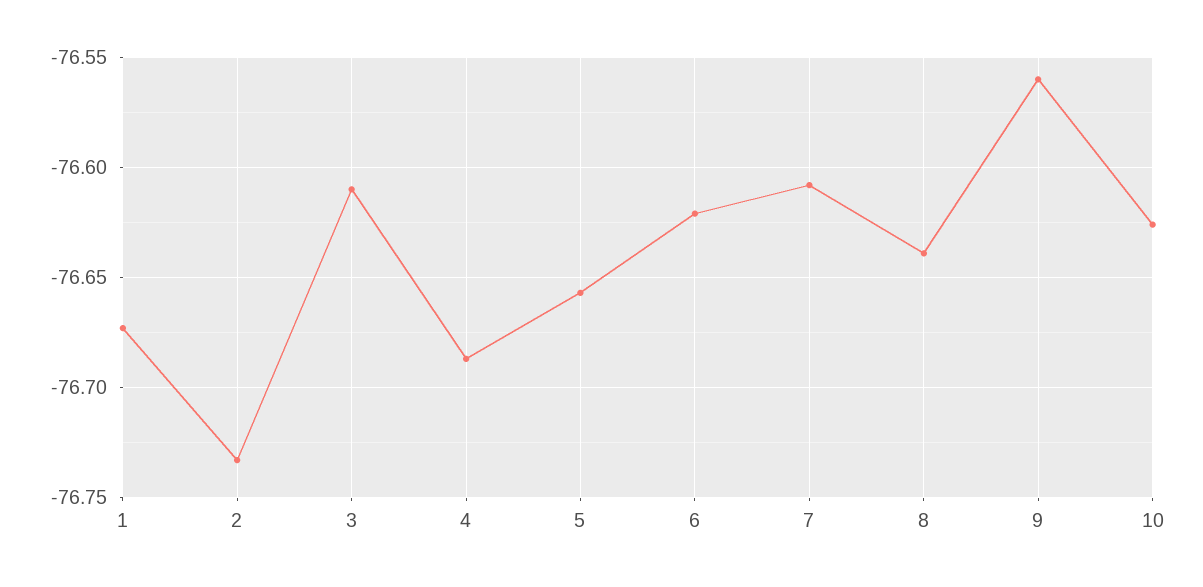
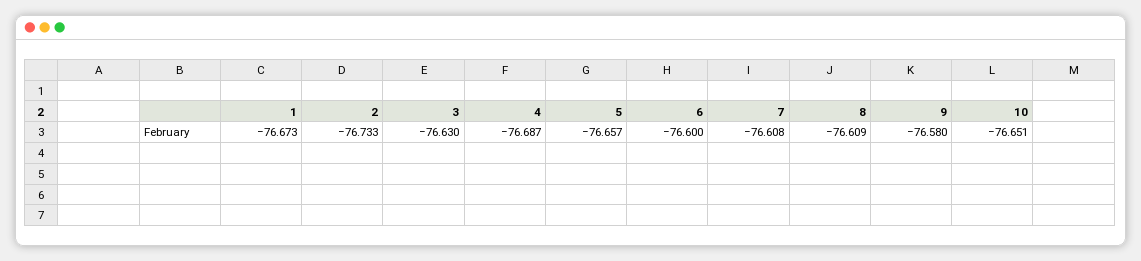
3: -76.61 -> -76.63
6: -76.62 -> -76.6
8: -76.64 -> -76.609
9: -76.56 -> -76.58
10: -76.625 -> -76.651

